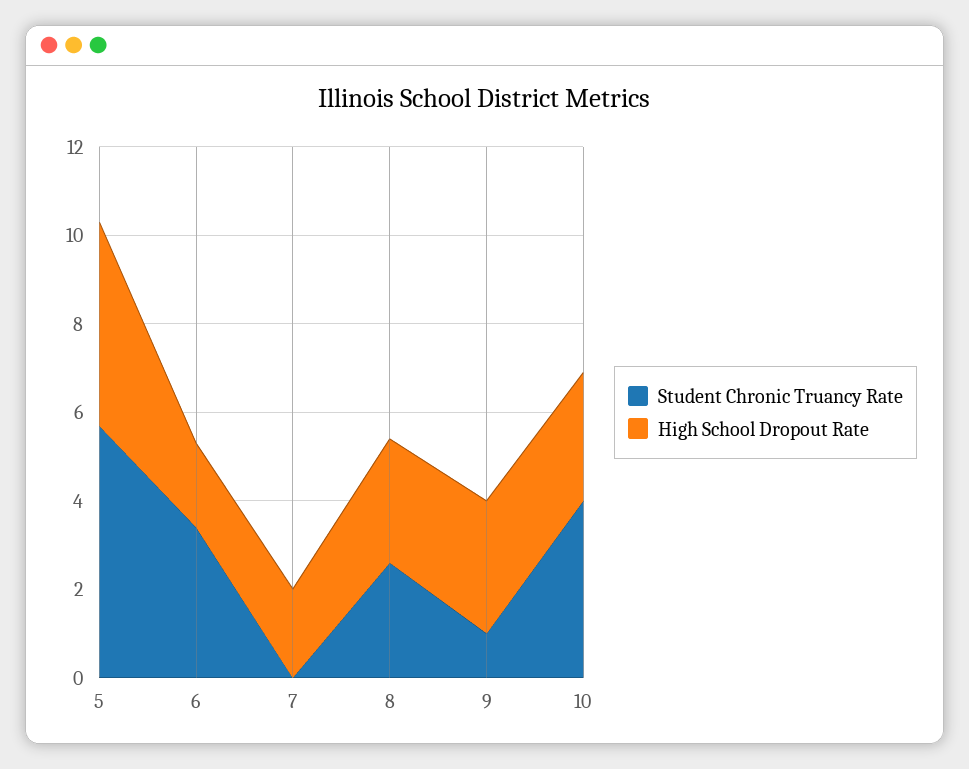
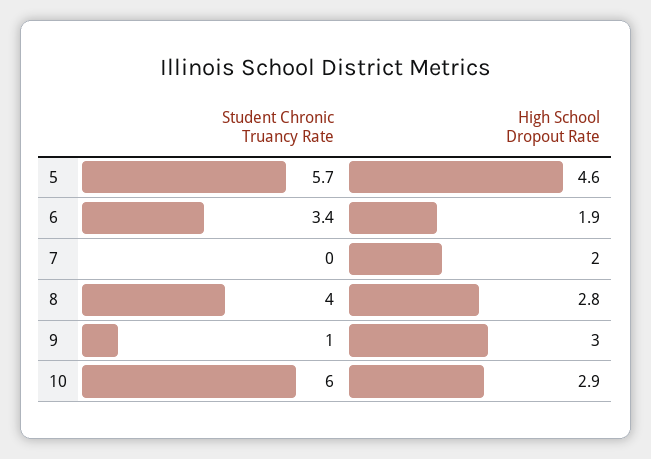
Student Chronic Truancy Rate, 8: 2.5 -> 4
Student Chronic Truancy Rate, 10: 4 -> 6

